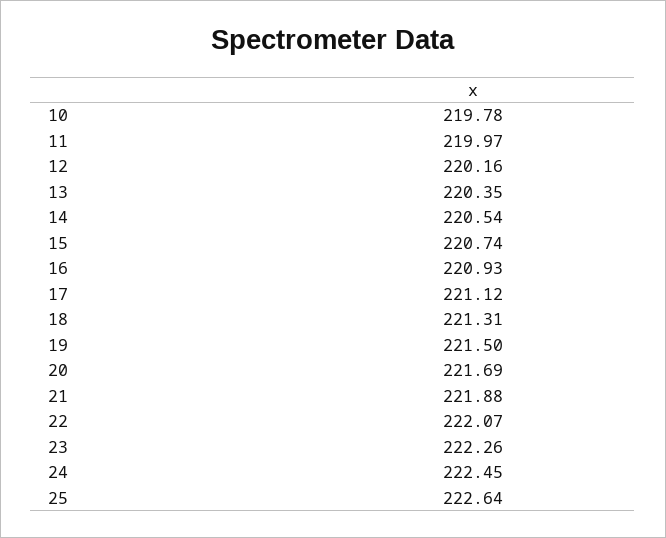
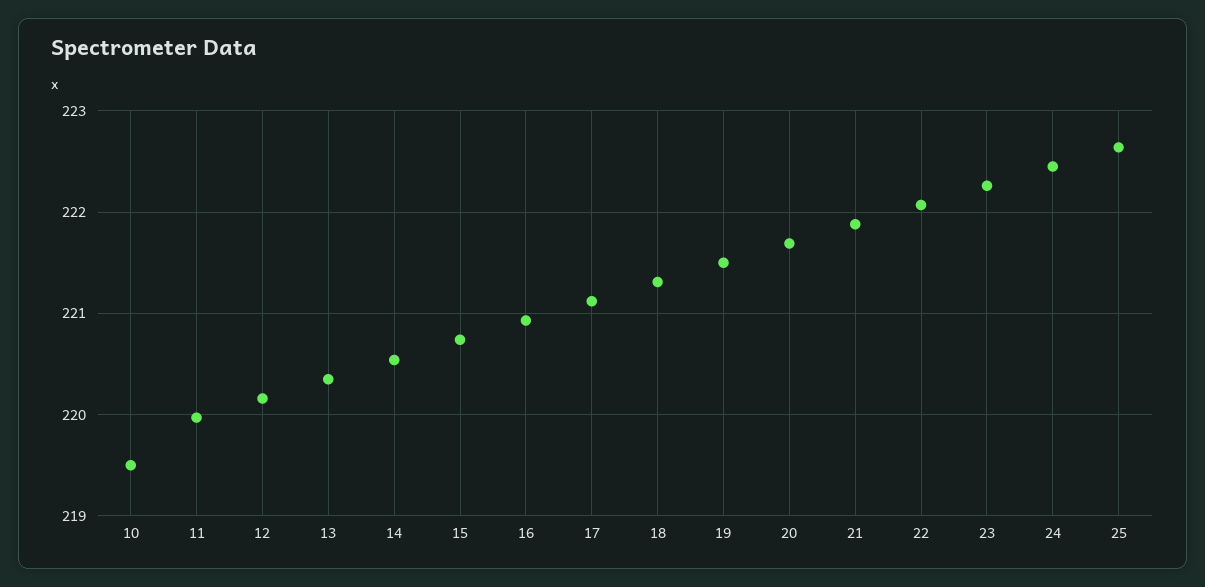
10: 219.78 -> 219.5

